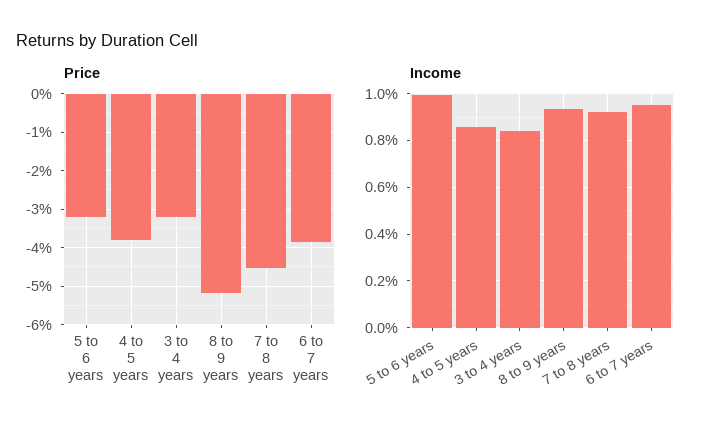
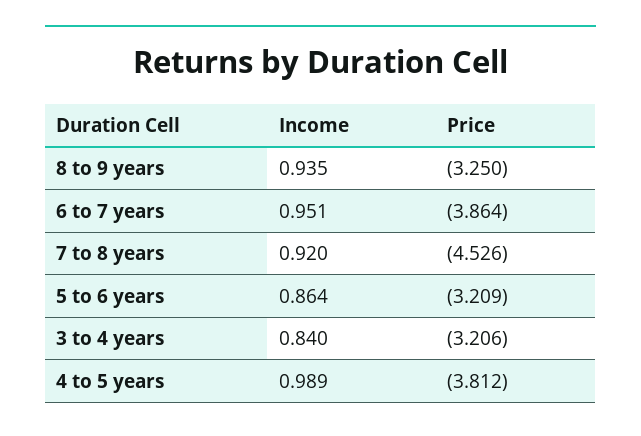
Price, 8 to 9 years: -5.2 -> -3.25
Income, 5 to 6 years: 1 -> 0.864
Income, 4 to 5 years: 0.85 -> 0.989

